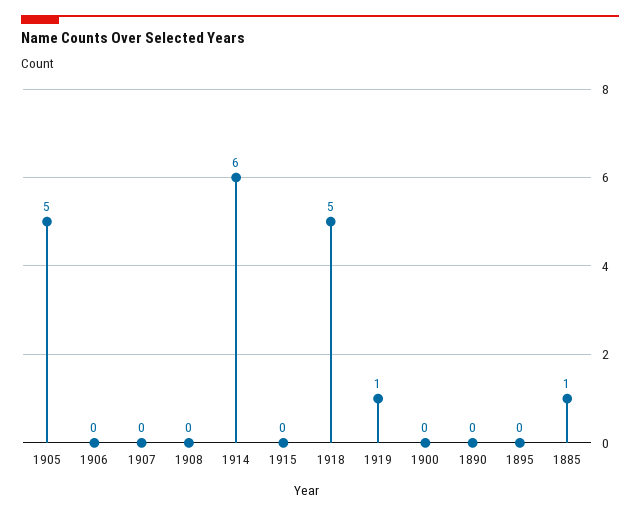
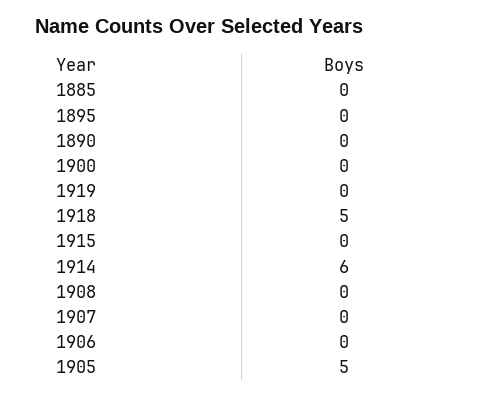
1919: 1 -> 0
1885: 1 -> 0

